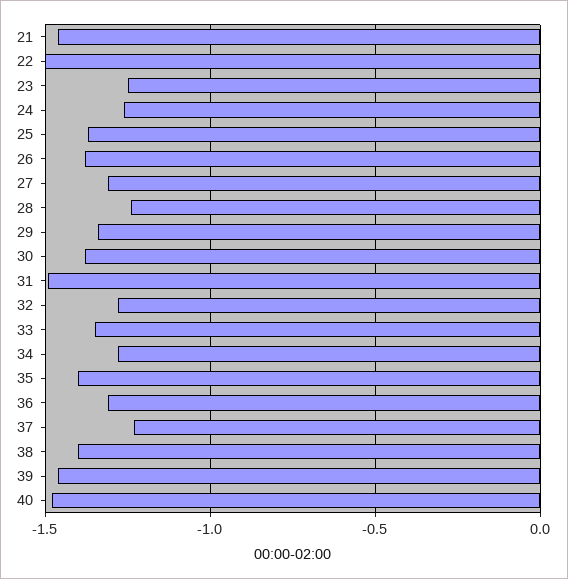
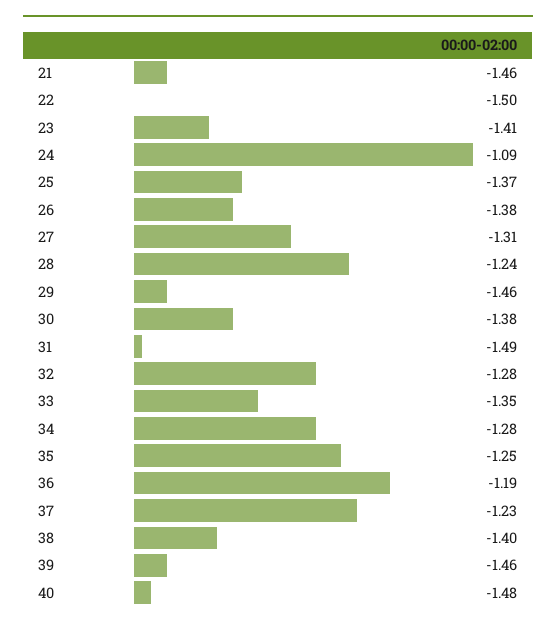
23: -1.25 -> -1.41
24: -1.25 -> -1.09
29: -1.35 -> -1.46
35: -1.4 -> -1.25
36: -1.3 -> -1.19

